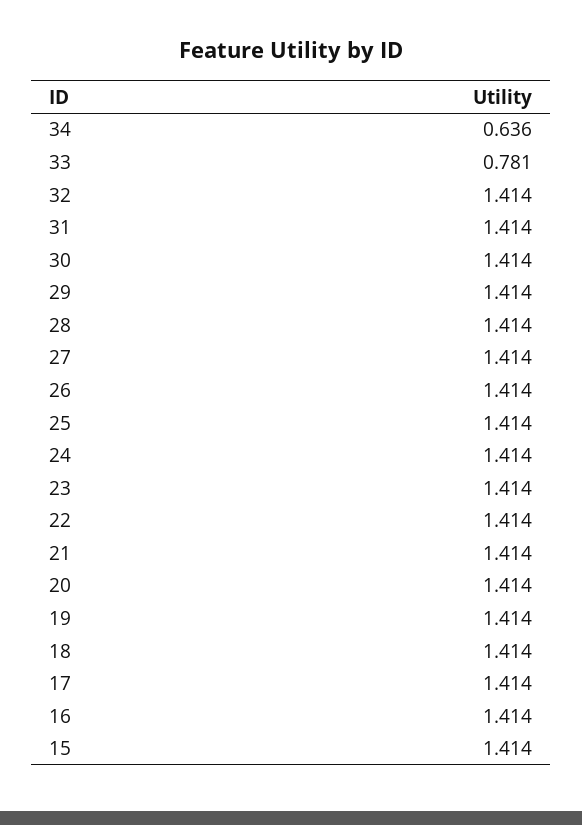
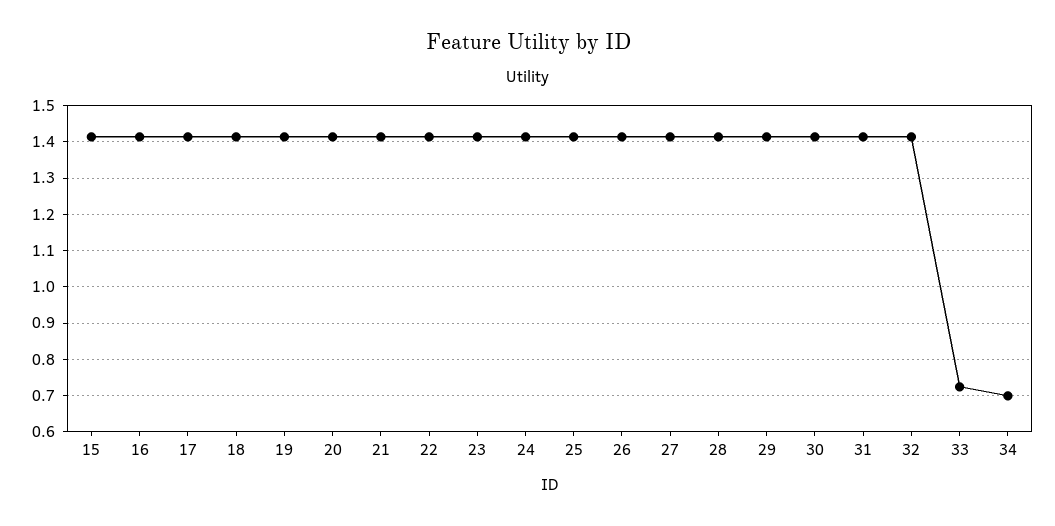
34: 0.636 -> 0.7
33: 0.781 -> 0.72

